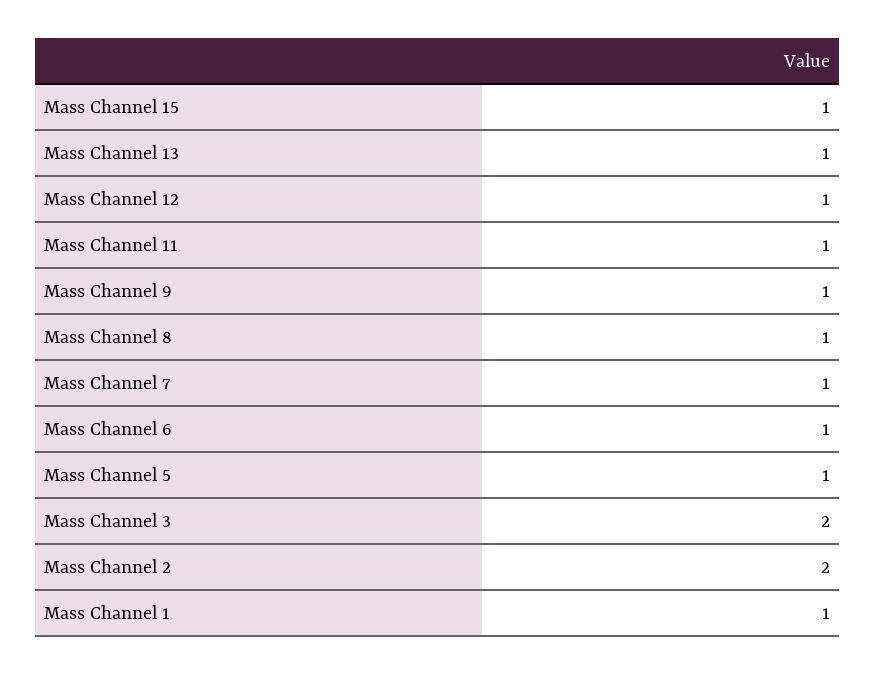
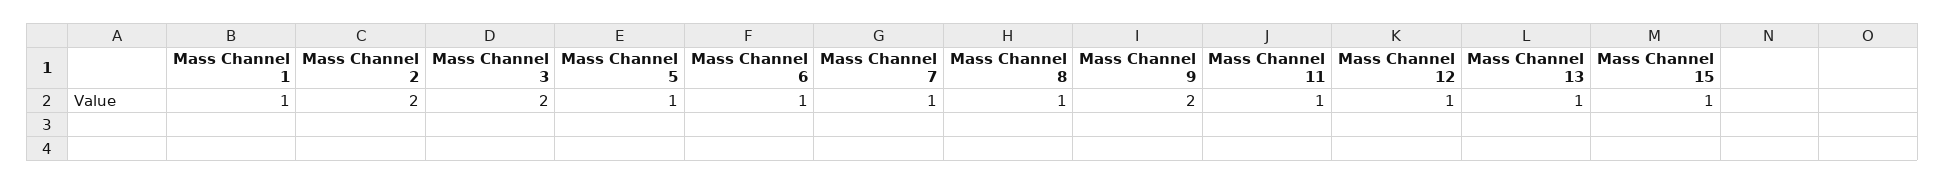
Mass Channel 9: 1 -> 2

